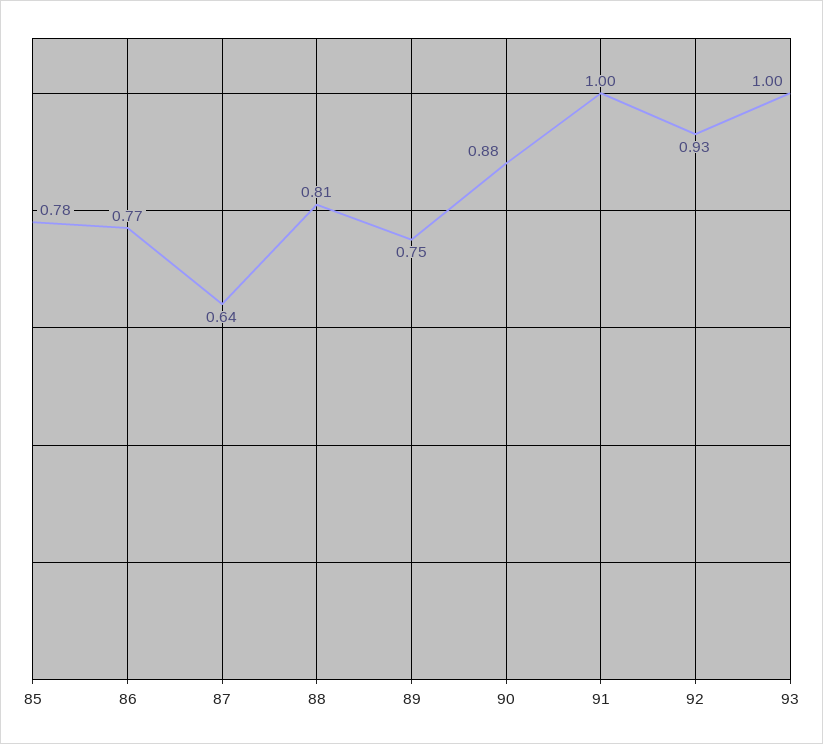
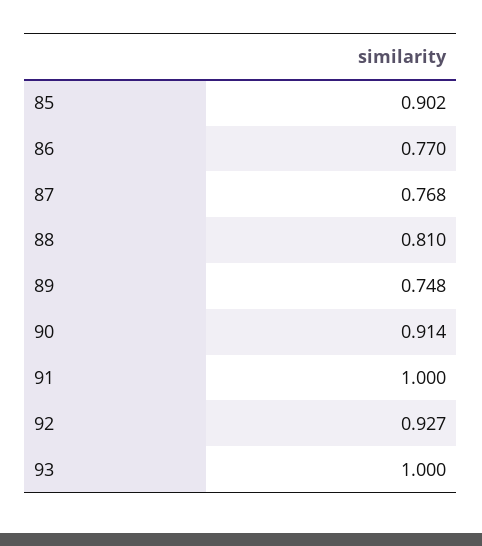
85: 0.78 -> 0.902
87: 0.64 -> 0.768
90: 0.88 -> 0.914

